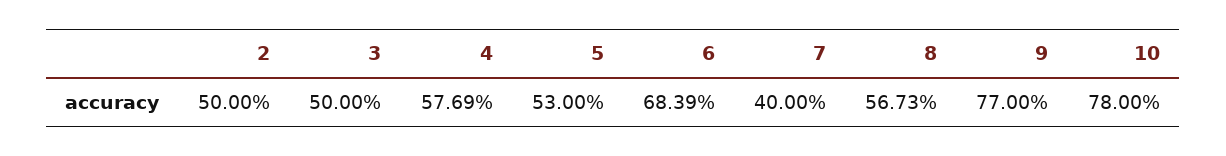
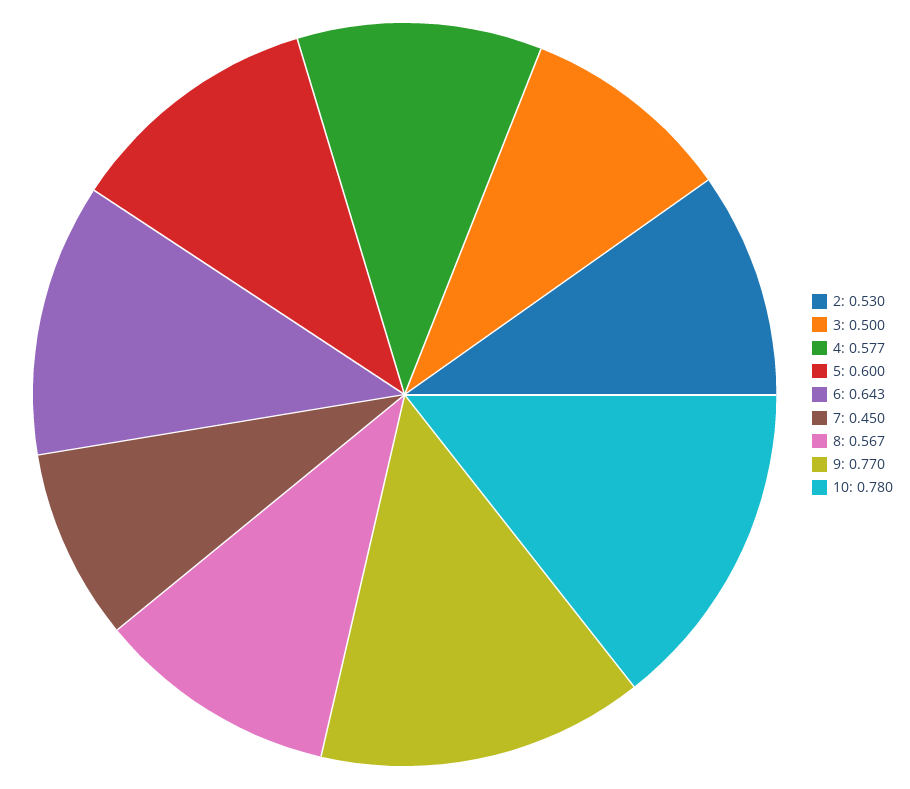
2: 0.5 -> 0.53
5: 0.53 -> 0.6
6: 0.6839 -> 0.643
7: 0.4 -> 0.45

